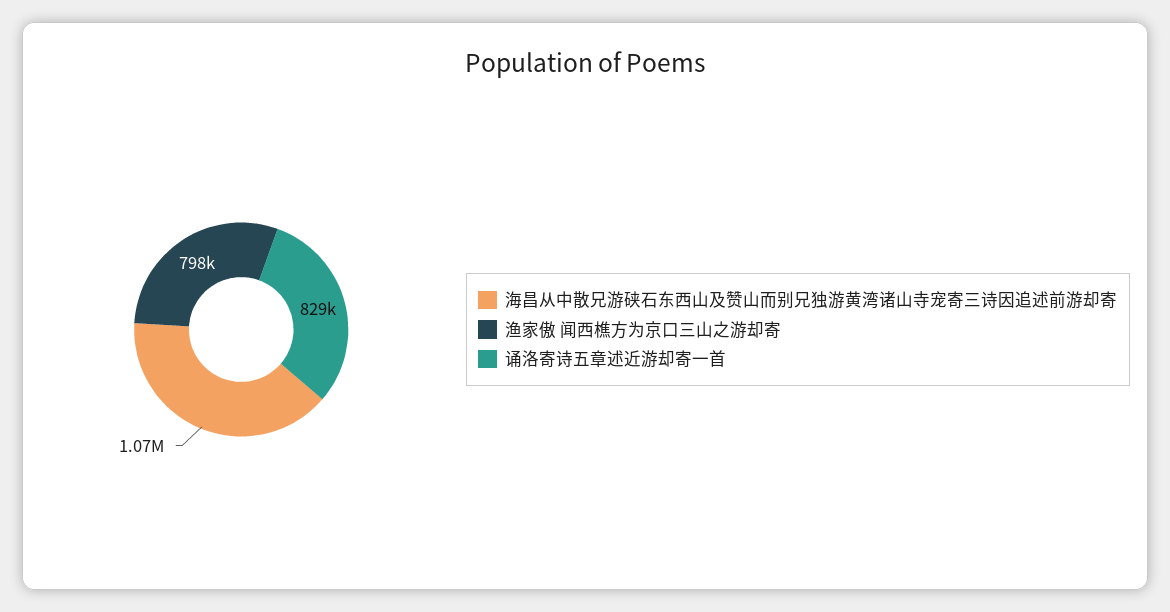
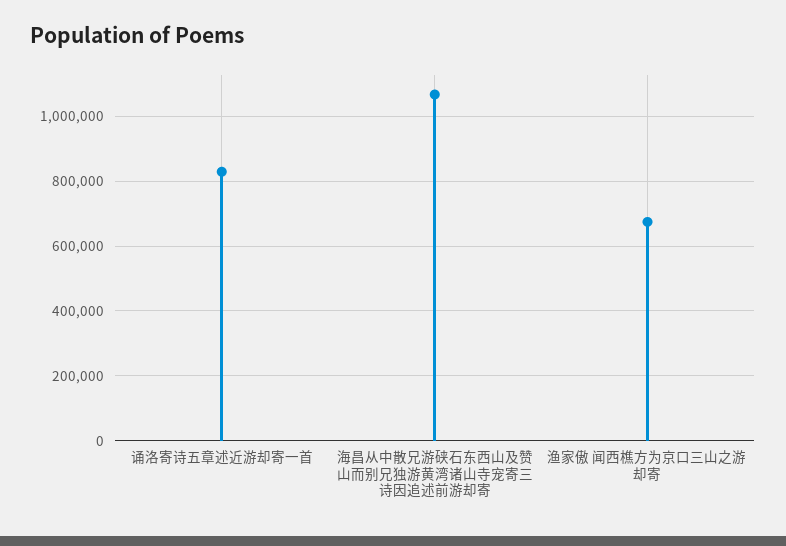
渔家傲 闻西樵方为京口三山之游却寄: 798000 -> 680000

